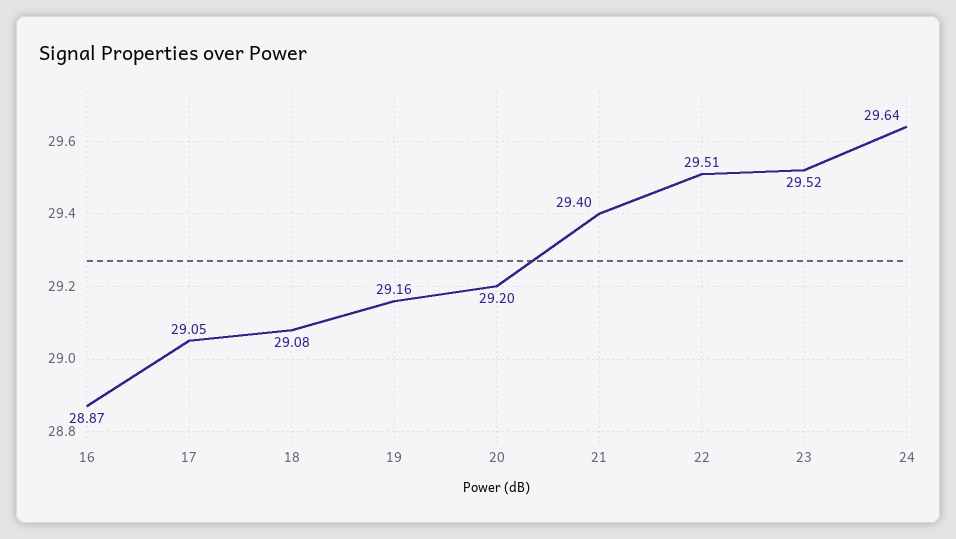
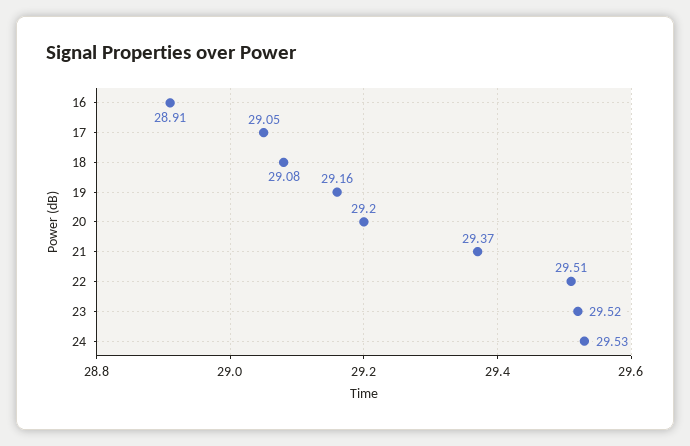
16: 28.87 -> 28.91
21: 29.4 -> 29.37
24: 29.64 -> 29.53

